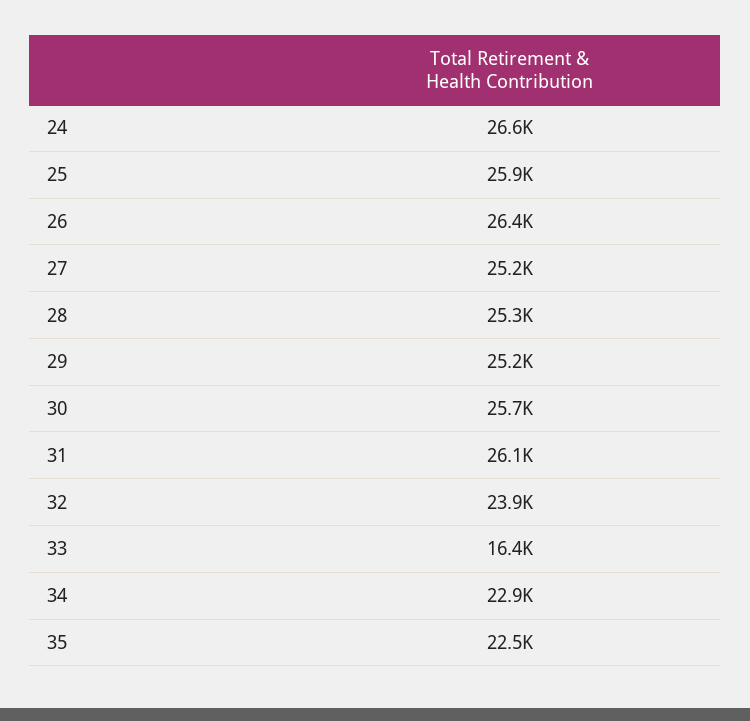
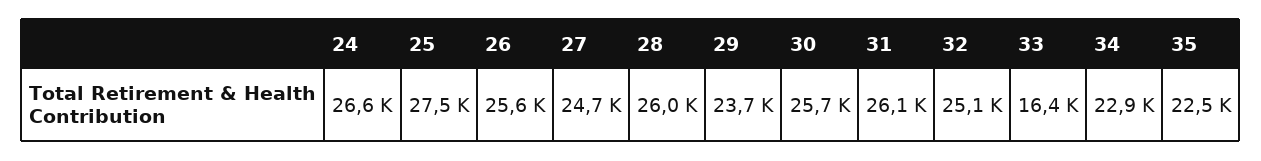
25: 25900 -> 27500
26: 26400 -> 25600
27: 25200 -> 24700
28: 25300 -> 26000
29: 25200 -> 23700
32: 23900 -> 25100

